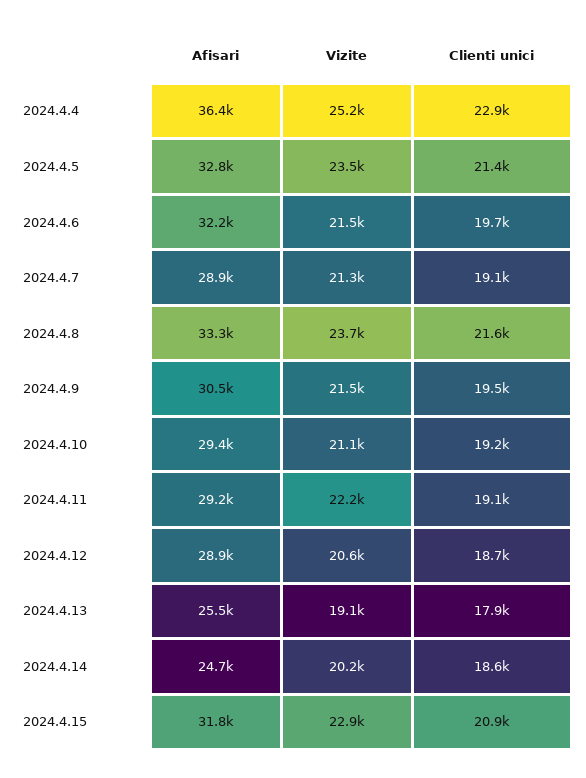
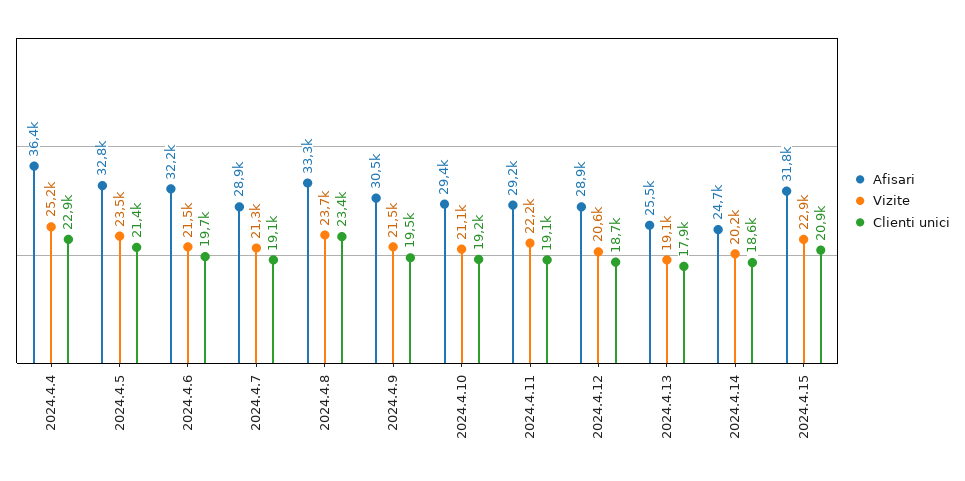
Clienti unici, 2024.4.8: 21600 -> 23400

